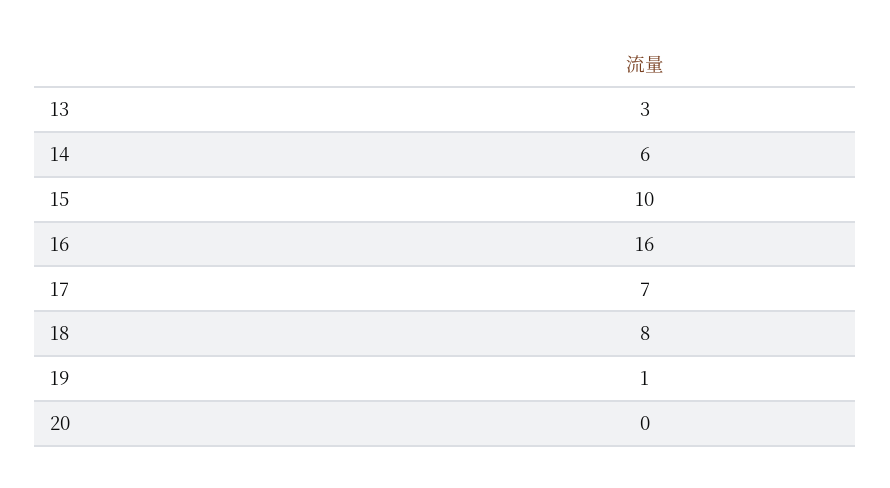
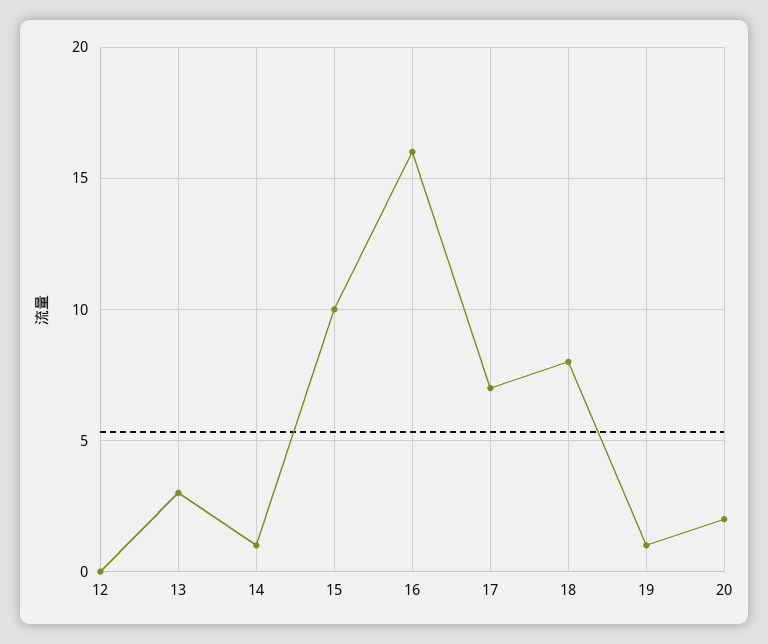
14: 6 -> 1
20: 0 -> 2
12: none -> 0

